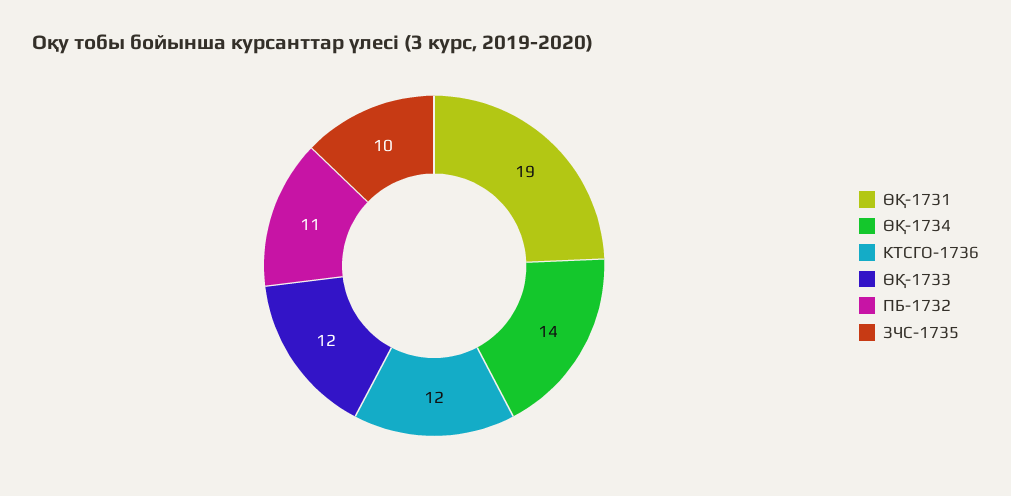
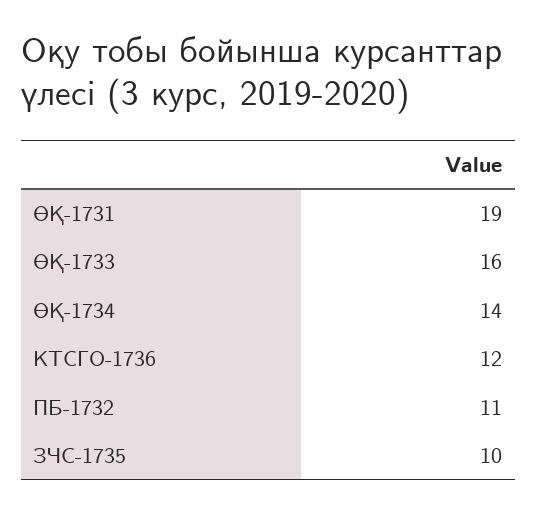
ӨҚ-1733: 12 -> 16

